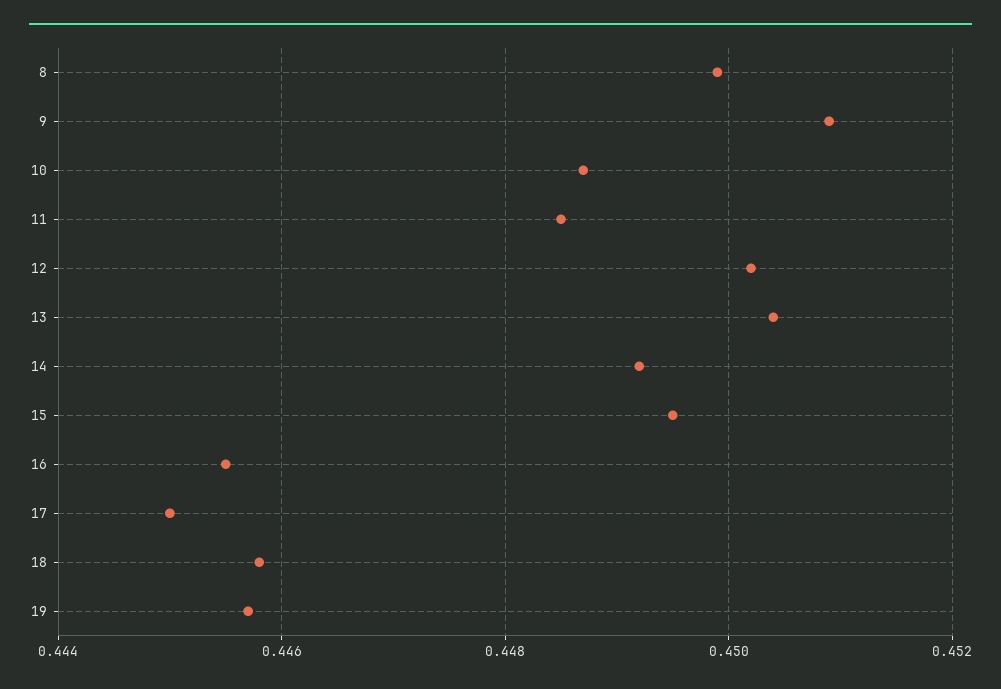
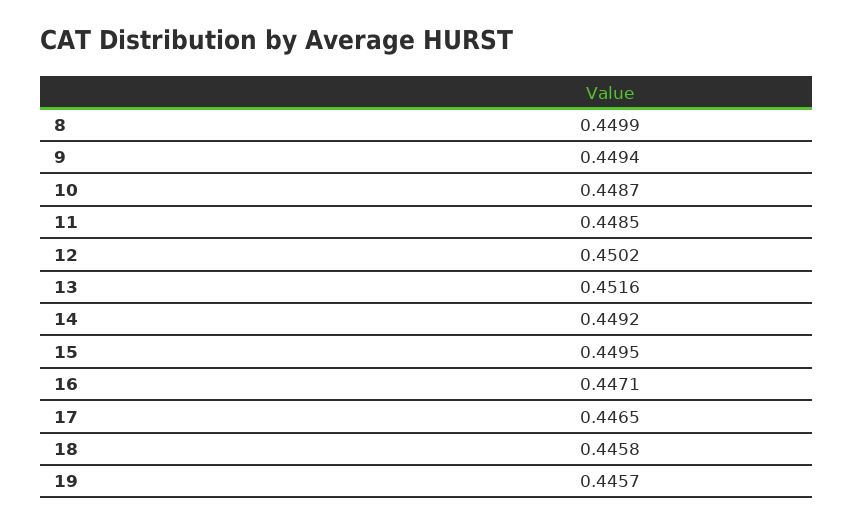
9: 0.451 -> 0.4494
13: 0.4505 -> 0.4516
16: 0.4455 -> 0.4471
17: 0.445 -> 0.4465

